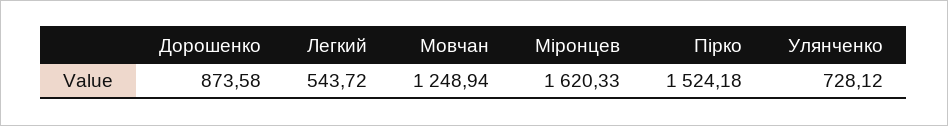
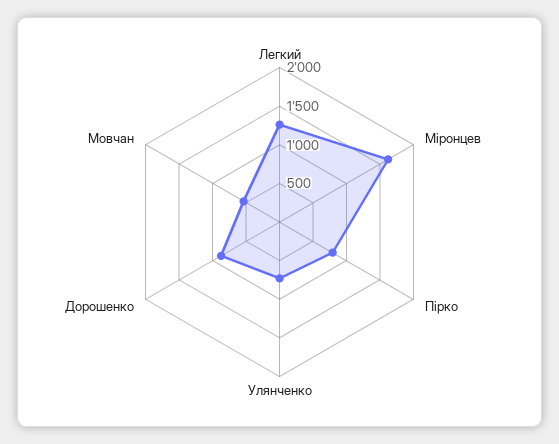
Легкий: 543.72 -> 1250
Мовчан: 1248.94 -> 500
Пірко: 1524.18 -> 750

